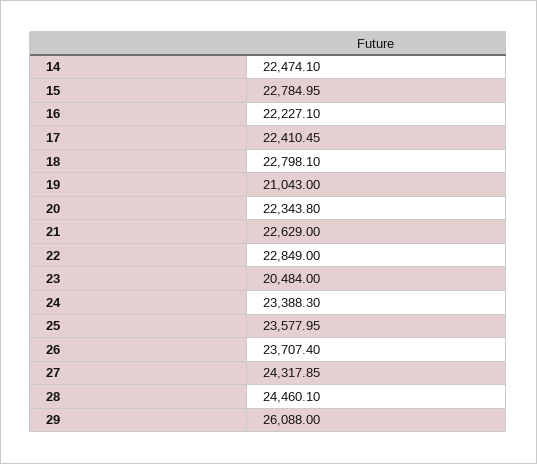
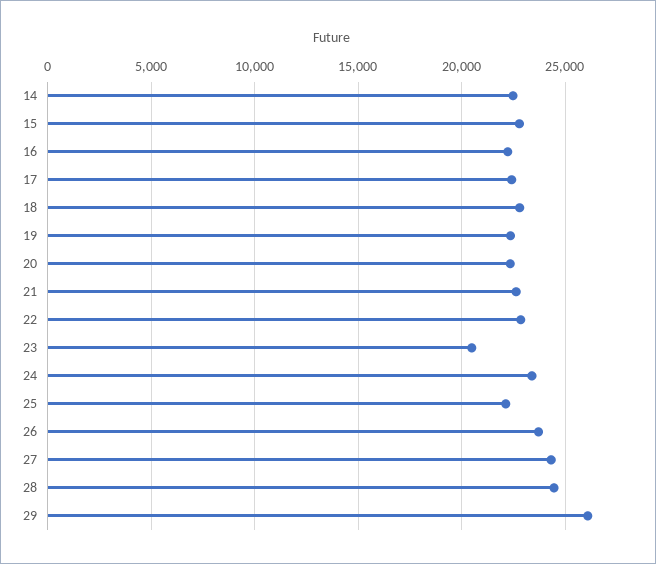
19: 21043 -> 22500
25: 23577.95 -> 22000

